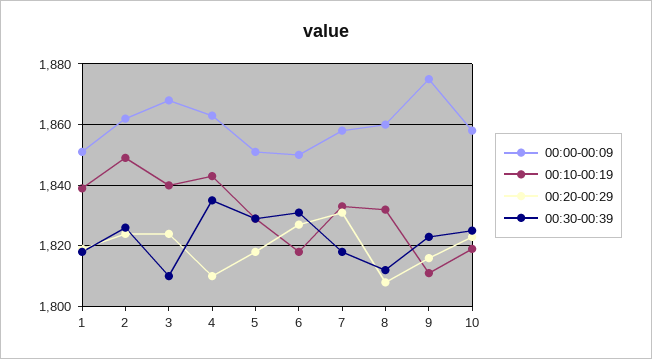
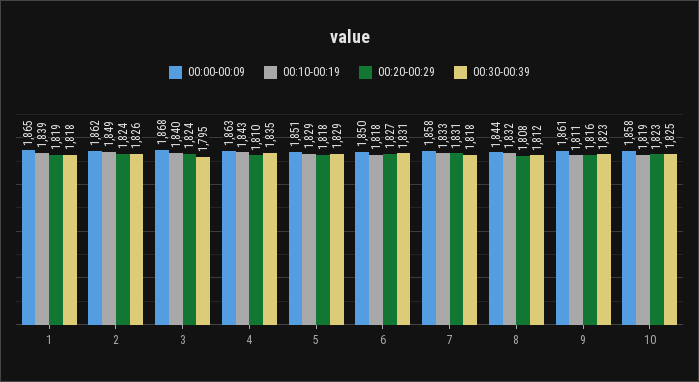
00:00-00:09, 1: 1850 -> 1865
00:30-00:39, 3: 1810 -> 1795
00:00-00:09, 8: 1860 -> 1844
00:00-00:09, 9: 1875 -> 1861

